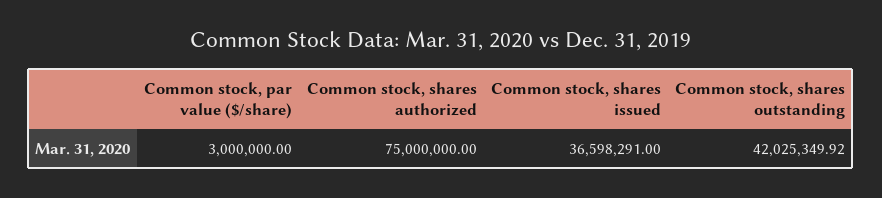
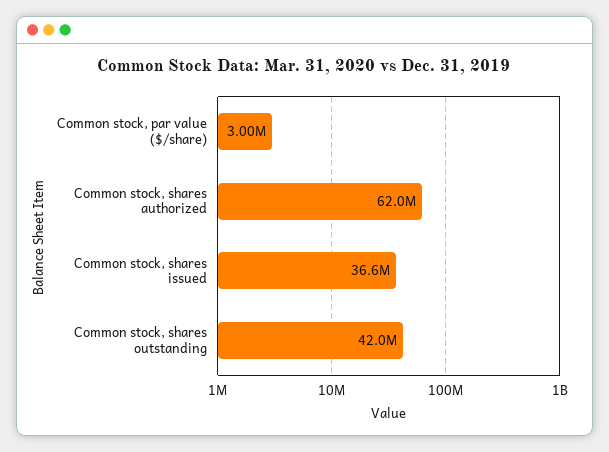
Common stock, shares authorized: 75000000 -> 62000000

